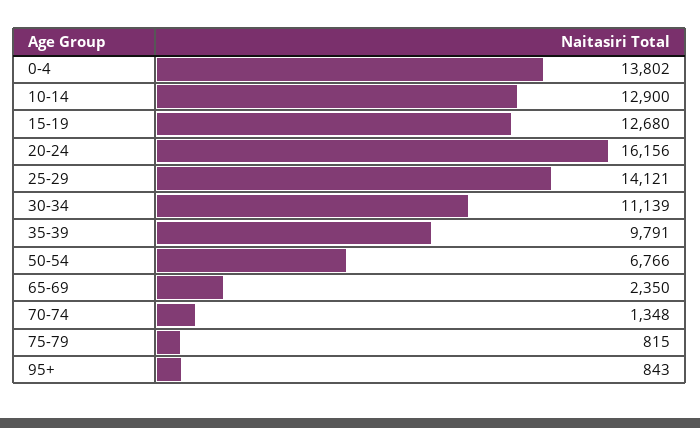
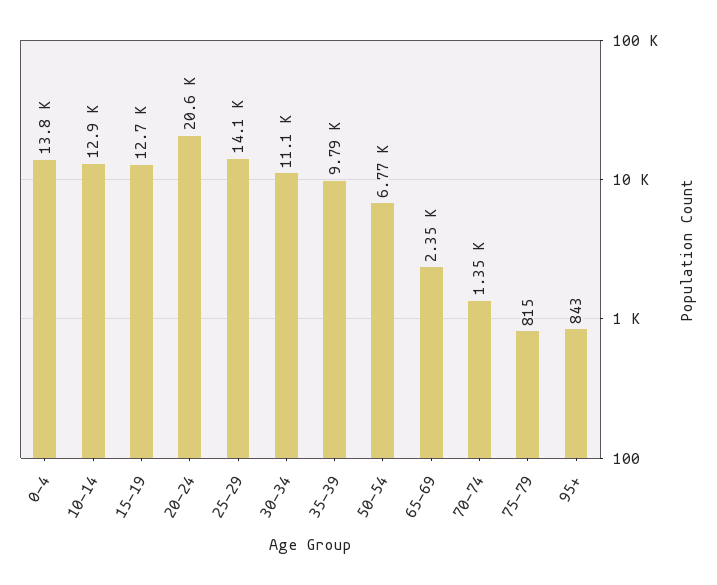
20-24: 16156 -> 20600

